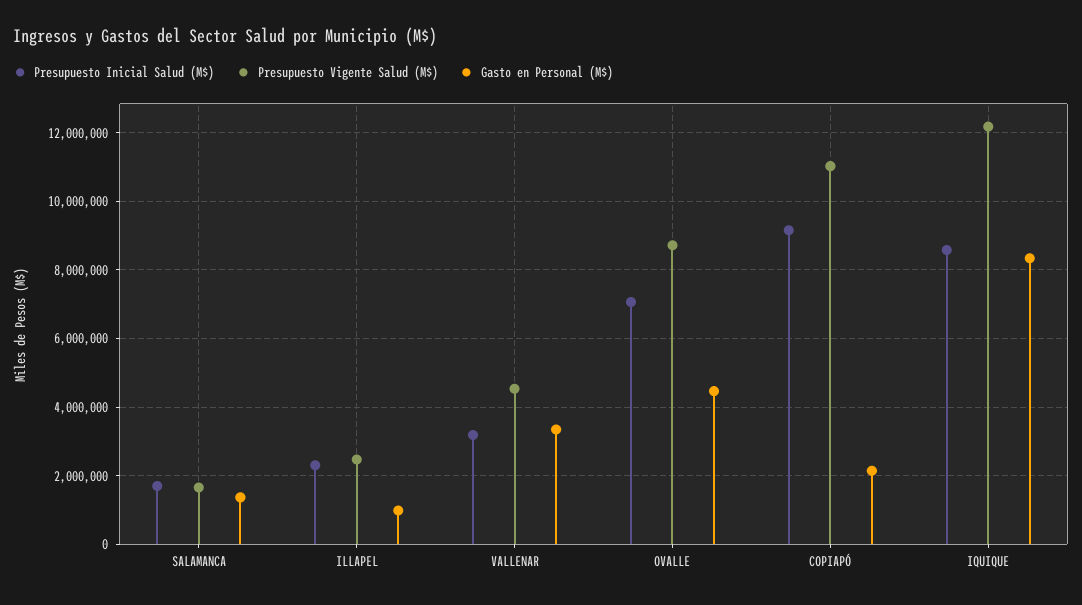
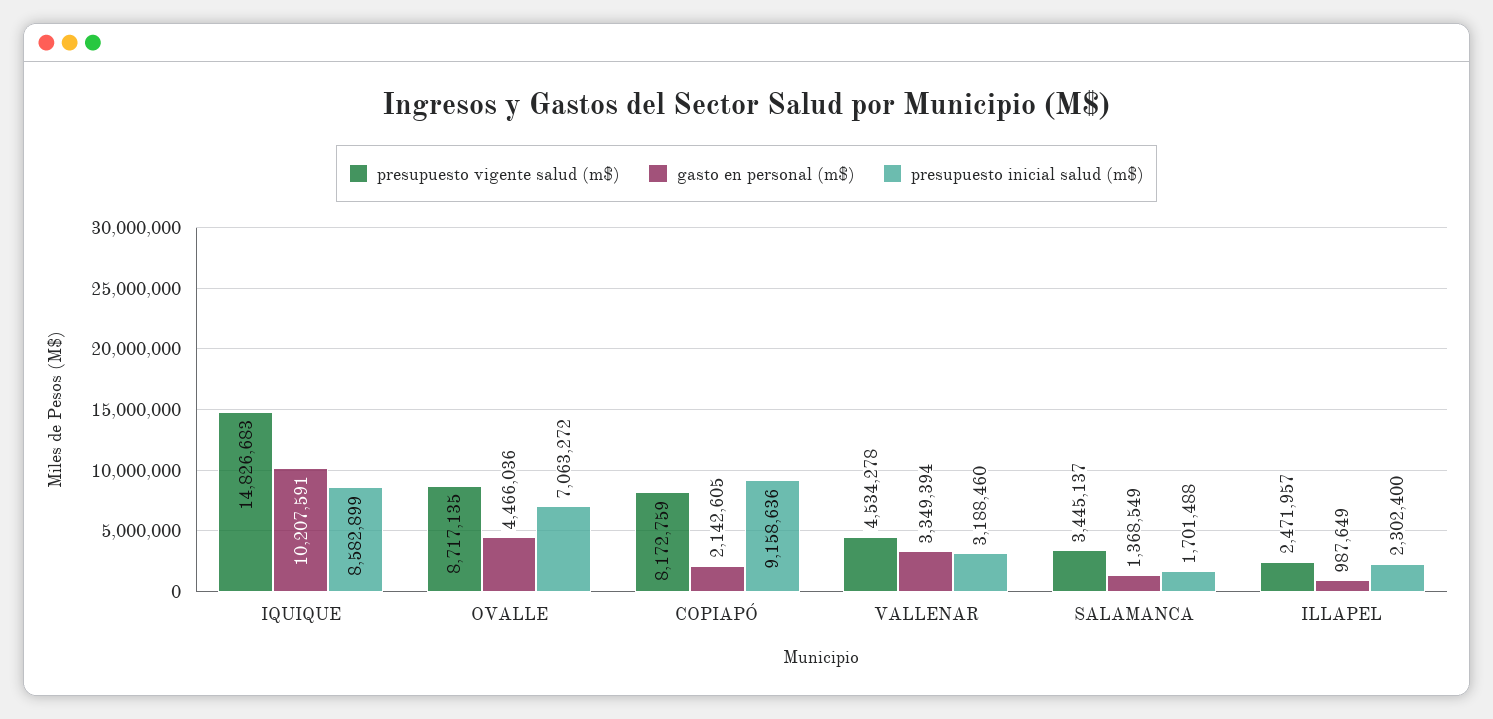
Presupuesto Vigente Salud (M$), SALAMANCA: 1600000 -> 3445137
Presupuesto Vigente Salud (M$), COPIAPÓ: 11000000 -> 8172759
Presupuesto Vigente Salud (M$), IQUIQUE: 12200000 -> 14826683
Gasto en Personal (M$), IQUIQUE: 8400000 -> 10207591

